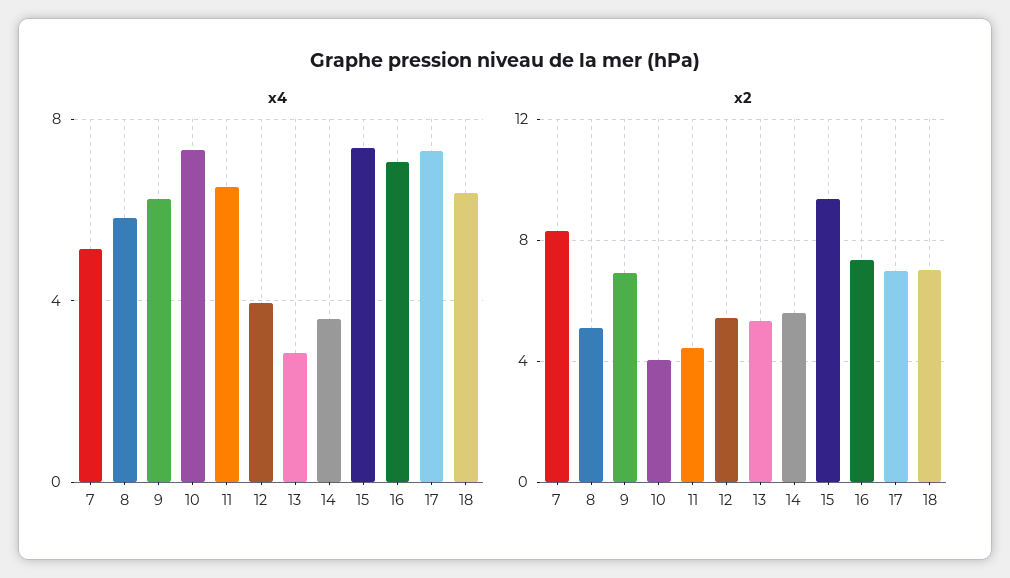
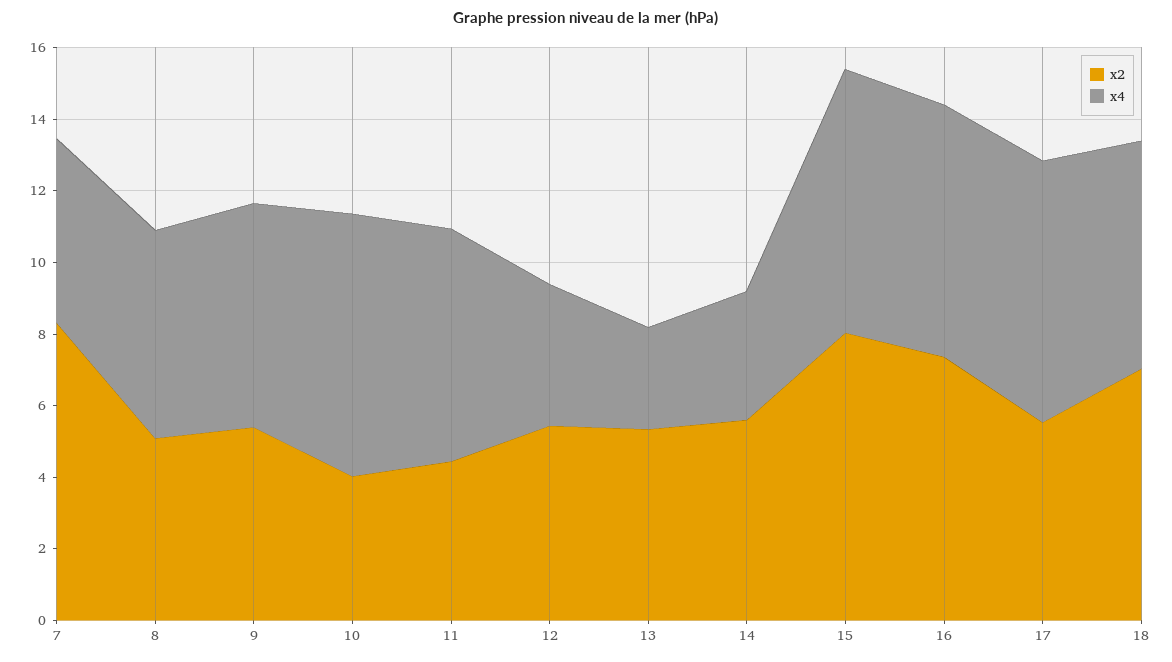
x2, 9: 7 -> 5.5
x2, 15: 9.5 -> 8
x2, 17: 7 -> 5.5

